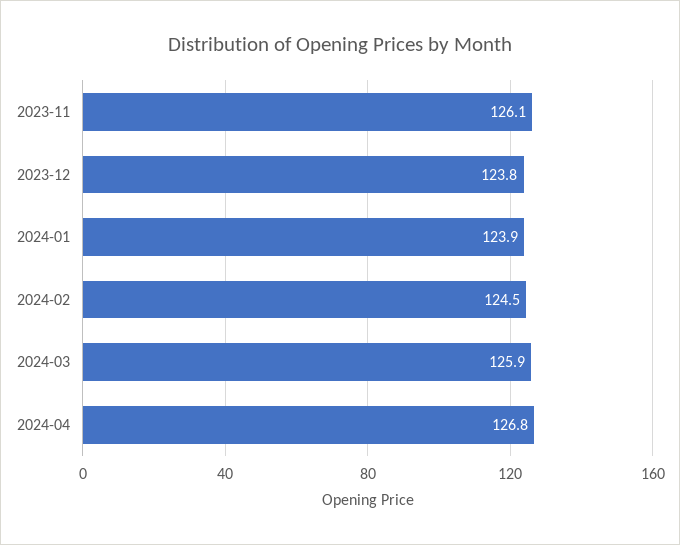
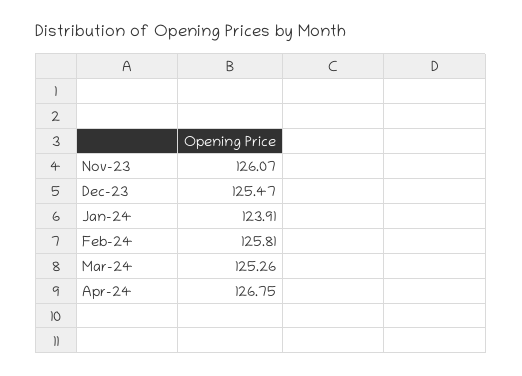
2023-12: 123.8 -> 125.47
2024-02: 124.5 -> 125.81
2024-03: 125.9 -> 125.26

